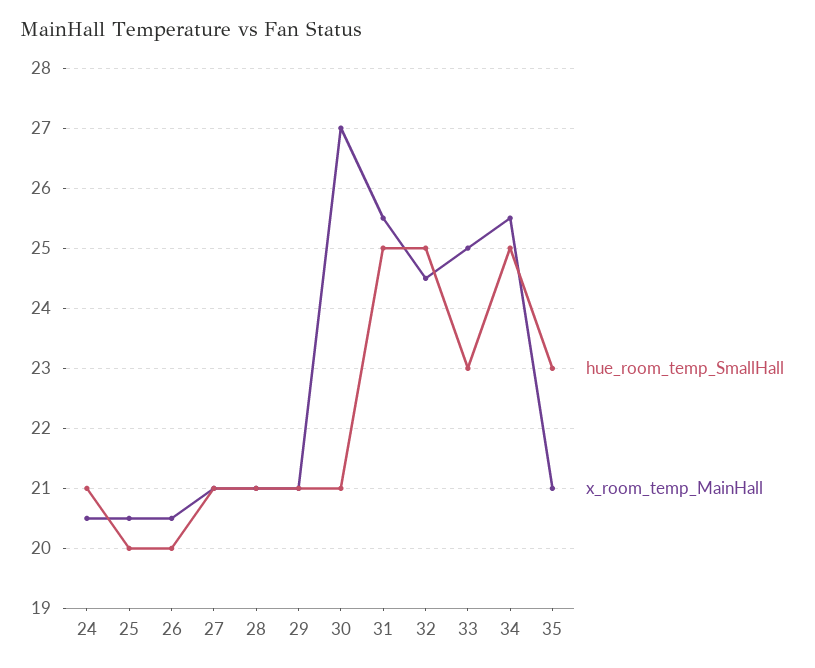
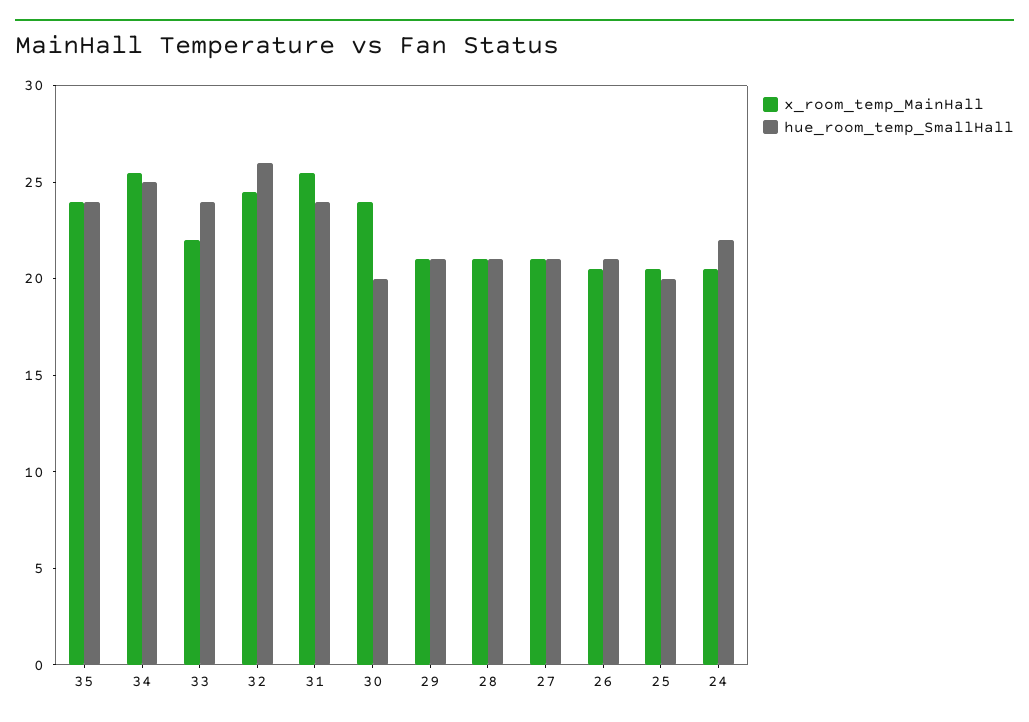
hue_room_temp_SmallHall, 24: 21 -> 22
hue_room_temp_SmallHall, 26: 20 -> 21
hue_room_temp_SmallHall, 30: 21 -> 20
x_room_temp_MainHall, 30: 27 -> 24
hue_room_temp_SmallHall, 31: 25 -> 24
hue_room_temp_SmallHall, 32: 25 -> 26
hue_room_temp_SmallHall, 33: 23 -> 24
x_room_temp_MainHall, 33: 25 -> 22
hue_room_temp_SmallHall, 35: 23 -> 24
x_room_temp_MainHall, 35: 21 -> 24

